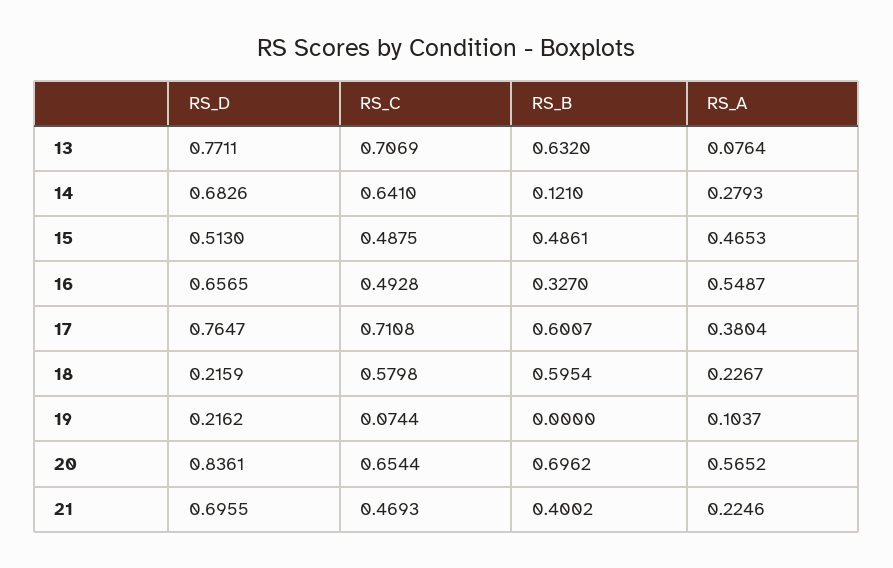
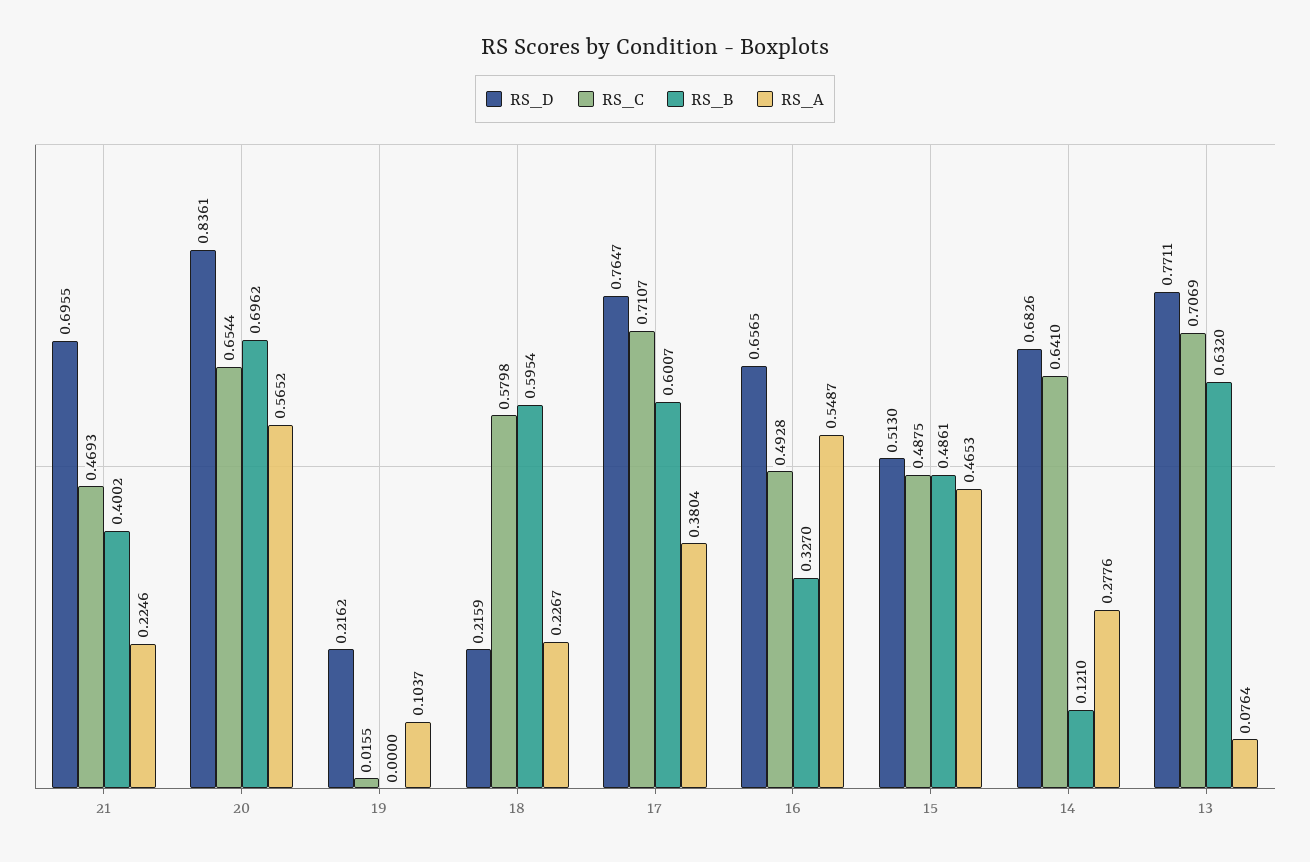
RS_A, 14: 0.2793 -> 0.2776
RS_C, 17: 0.7108 -> 0.7107
RS_C, 19: 0.0744 -> 0.0155

